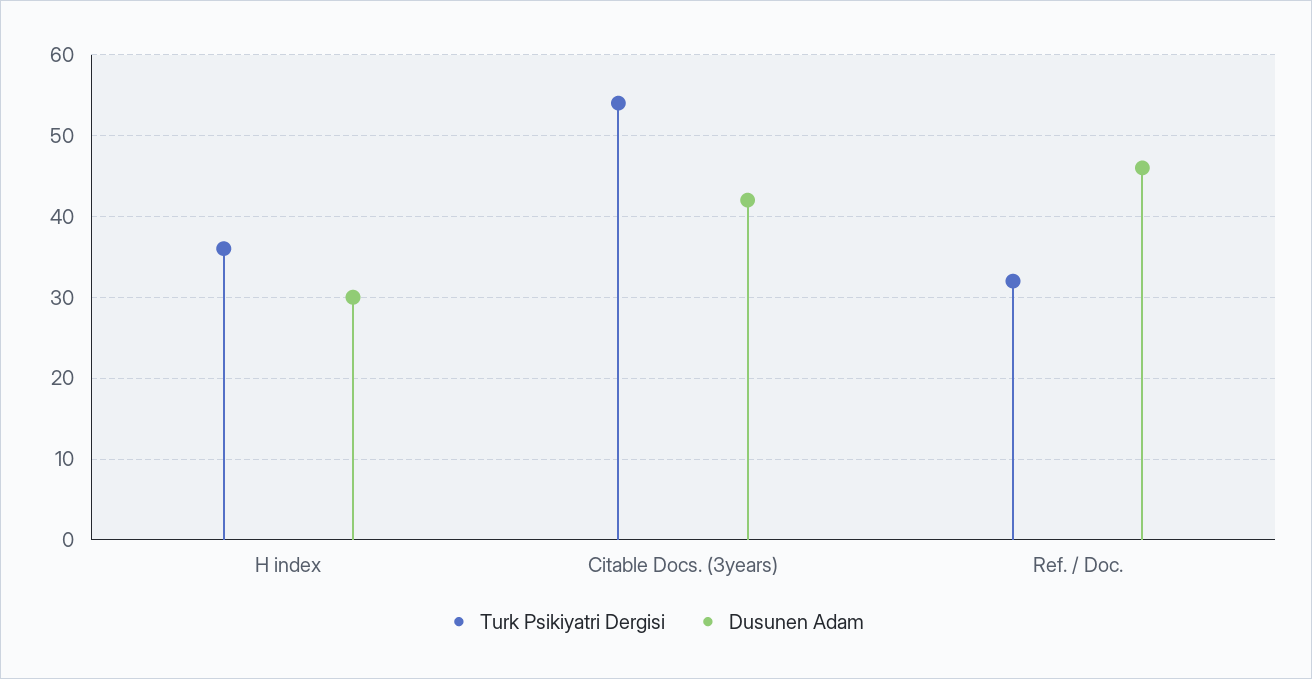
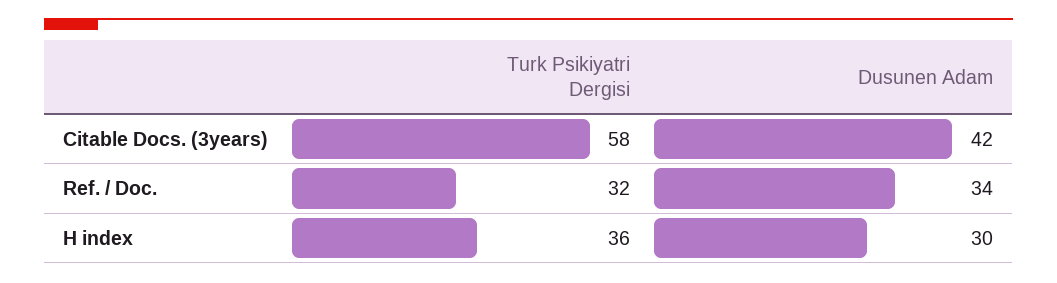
Turk Psikiyatri Dergisi, Citable Docs. (3years): 54 -> 58
Dusunen Adam, Ref. / Doc.: 46 -> 34

